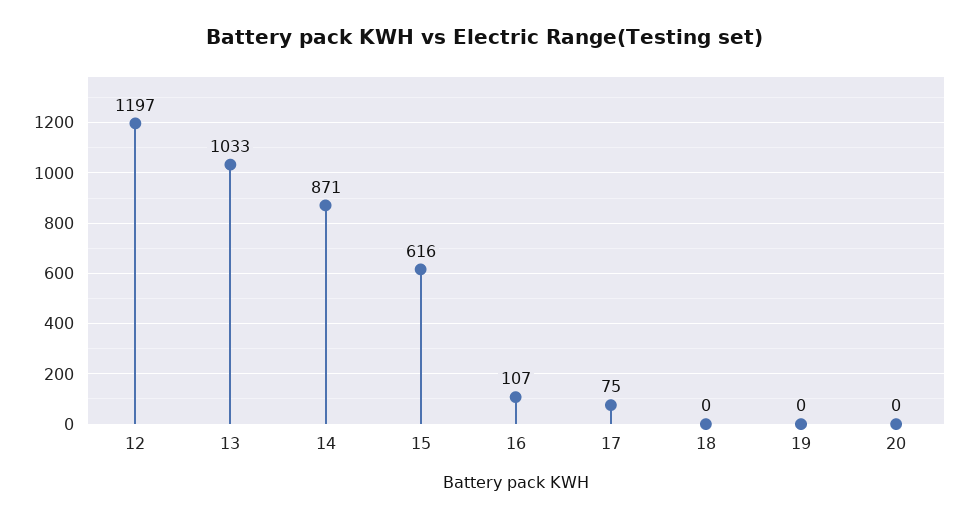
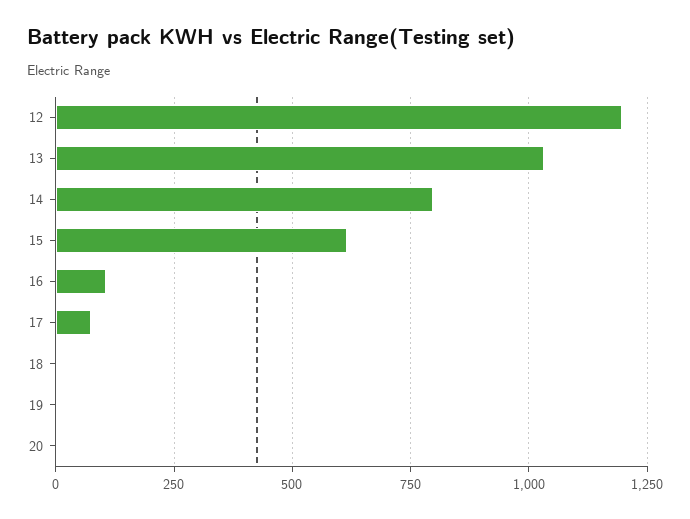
14: 871 -> 800

